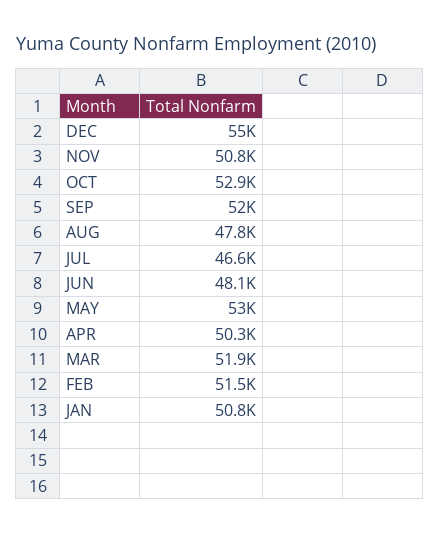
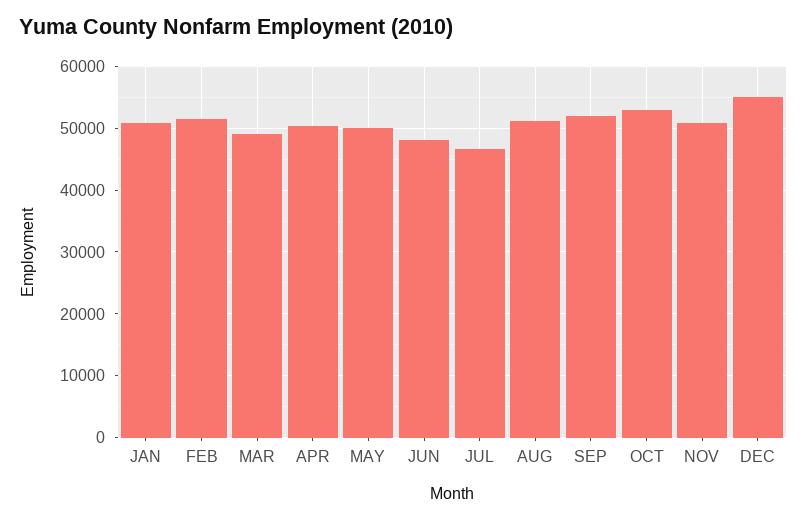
AUG: 47800 -> 51000
MAY: 53000 -> 50000
MAR: 51900 -> 49000

